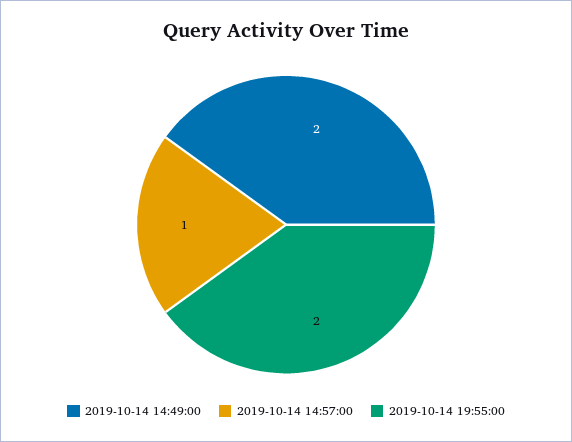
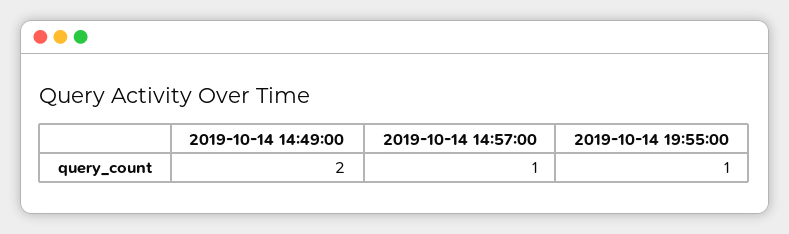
2019-10-14 19:55:00: 2 -> 1

